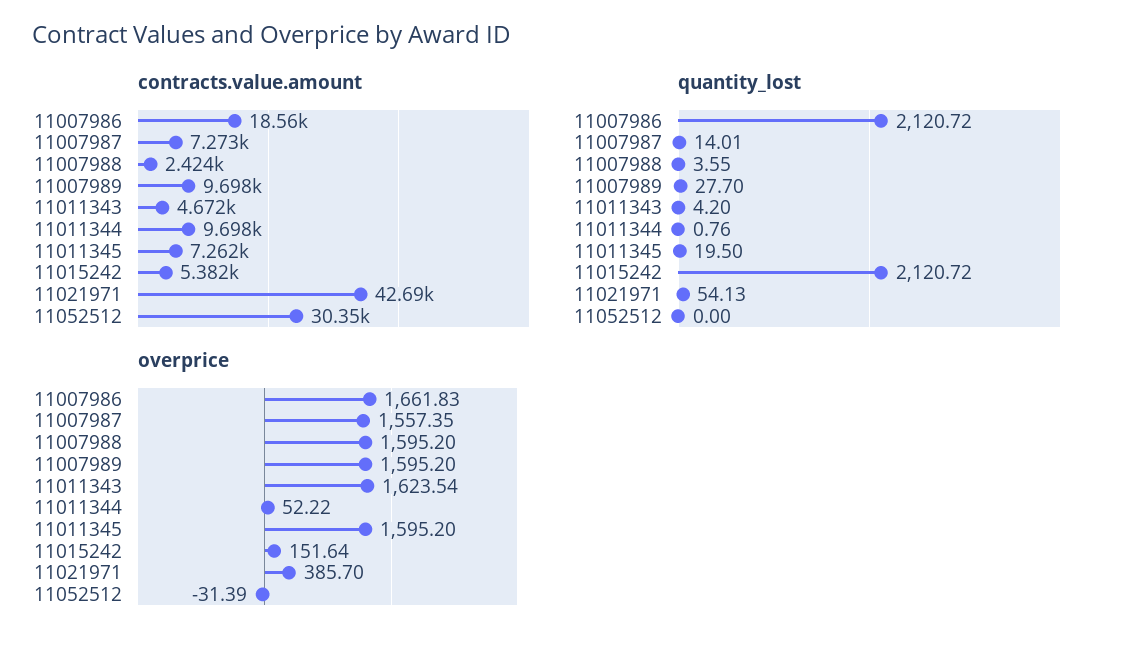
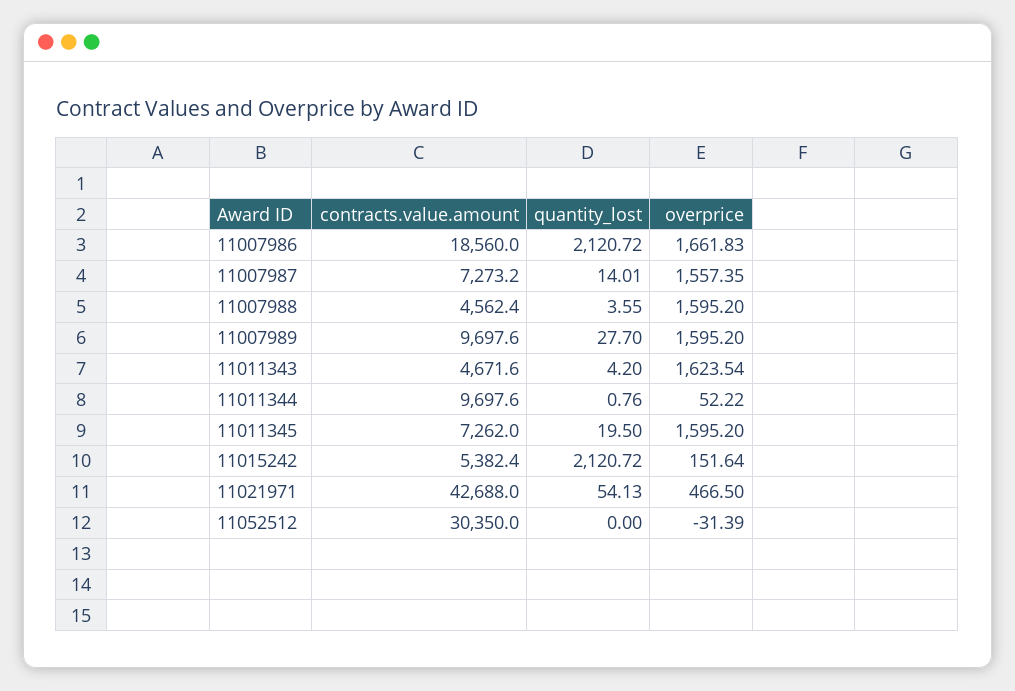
contracts.value.amount, 11007988: 2424 -> 4562.4
overprice, 11021971: 385.7 -> 466.5

